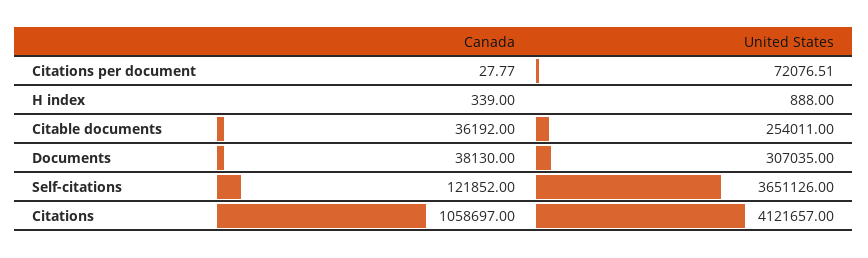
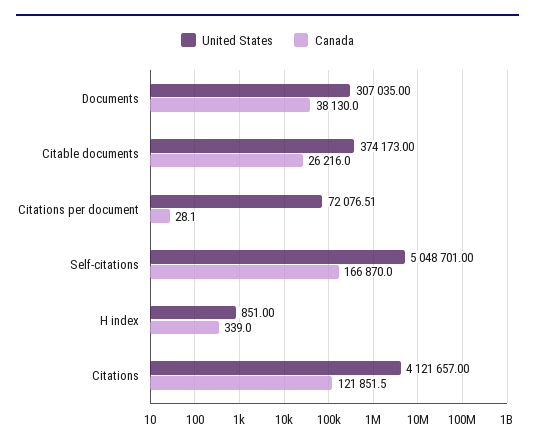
Canada, Citations per document: 27.77 -> 28.1
United States, H index: 888 -> 851
Canada, Citable documents: 36192 -> 26216
United States, Citable documents: 254011 -> 374173
Canada, Self-citations: 121852 -> 166870
United States, Self-citations: 3651126 -> 5048701
Canada, Citations: 1058697 -> 121851.5

